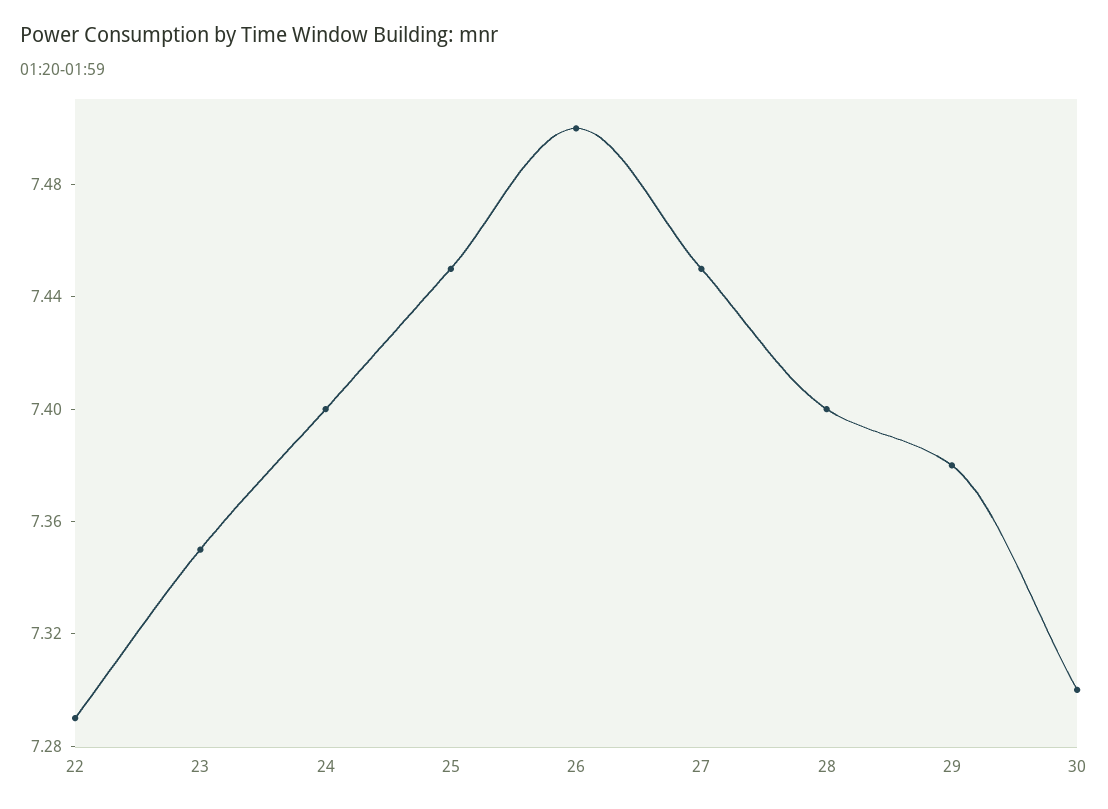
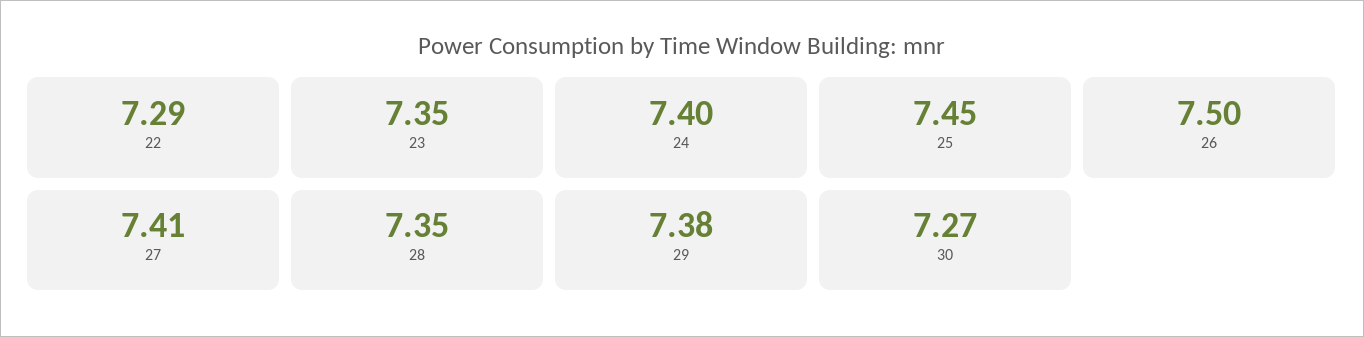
27: 7.45 -> 7.41
28: 7.4 -> 7.35
30: 7.3 -> 7.27

